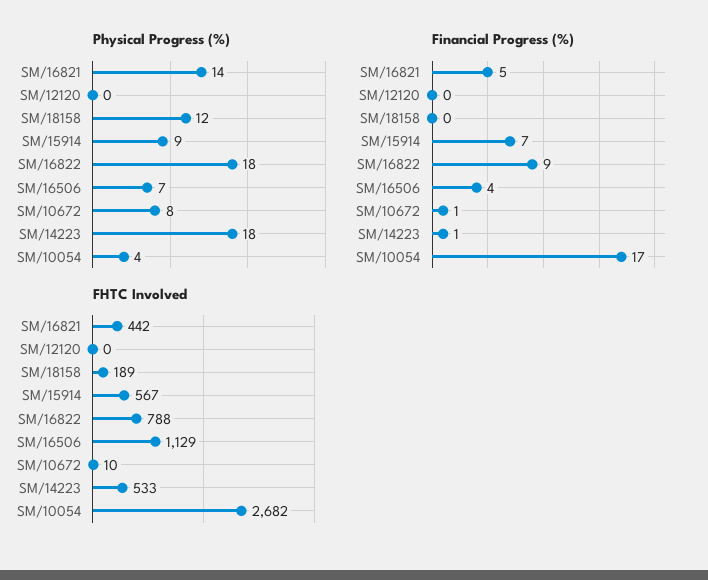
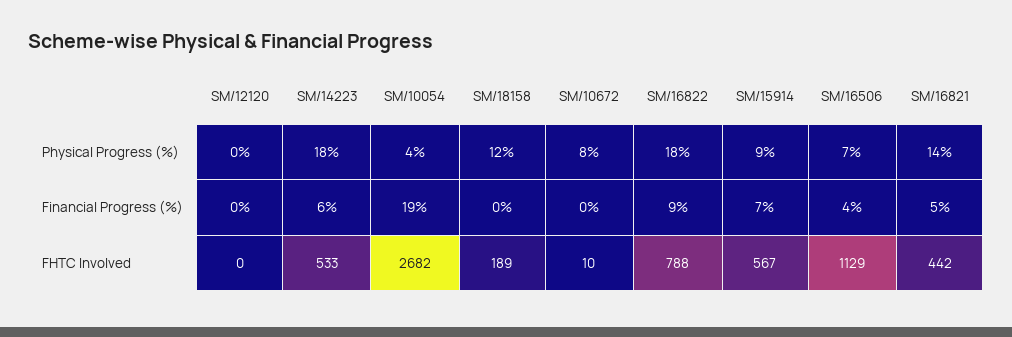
Financial Progress (%), SM/10672: 1 -> 0
Financial Progress (%), SM/14223: 1 -> 6
Financial Progress (%), SM/10054: 17 -> 19

